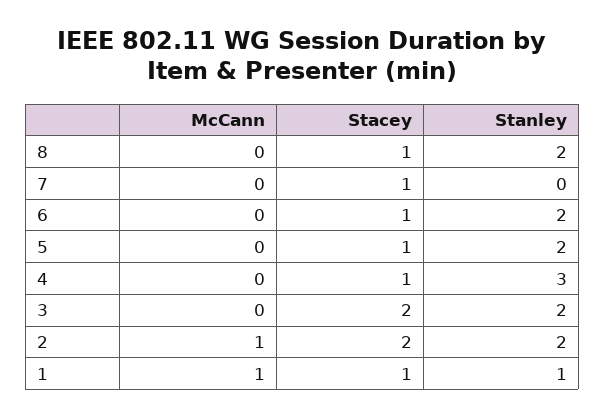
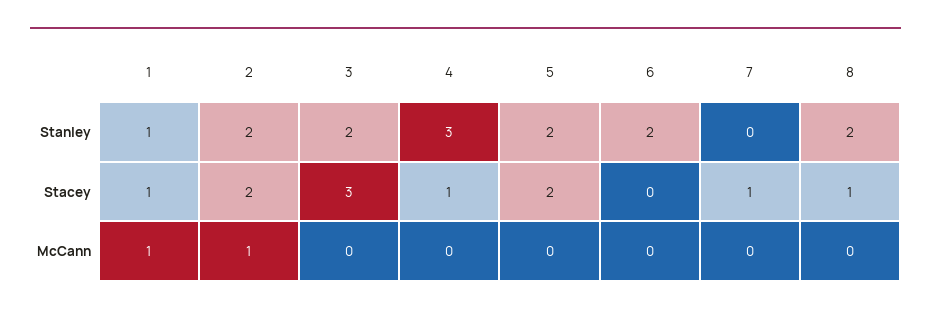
Stacey, 6: 1 -> 0
Stacey, 5: 1 -> 2
Stacey, 3: 2 -> 3

